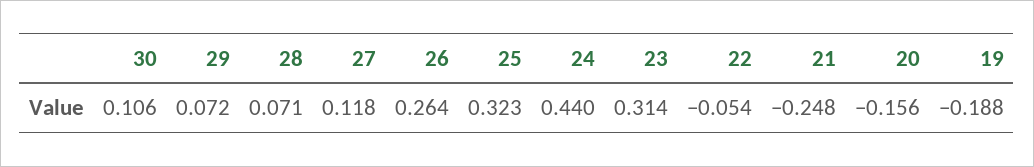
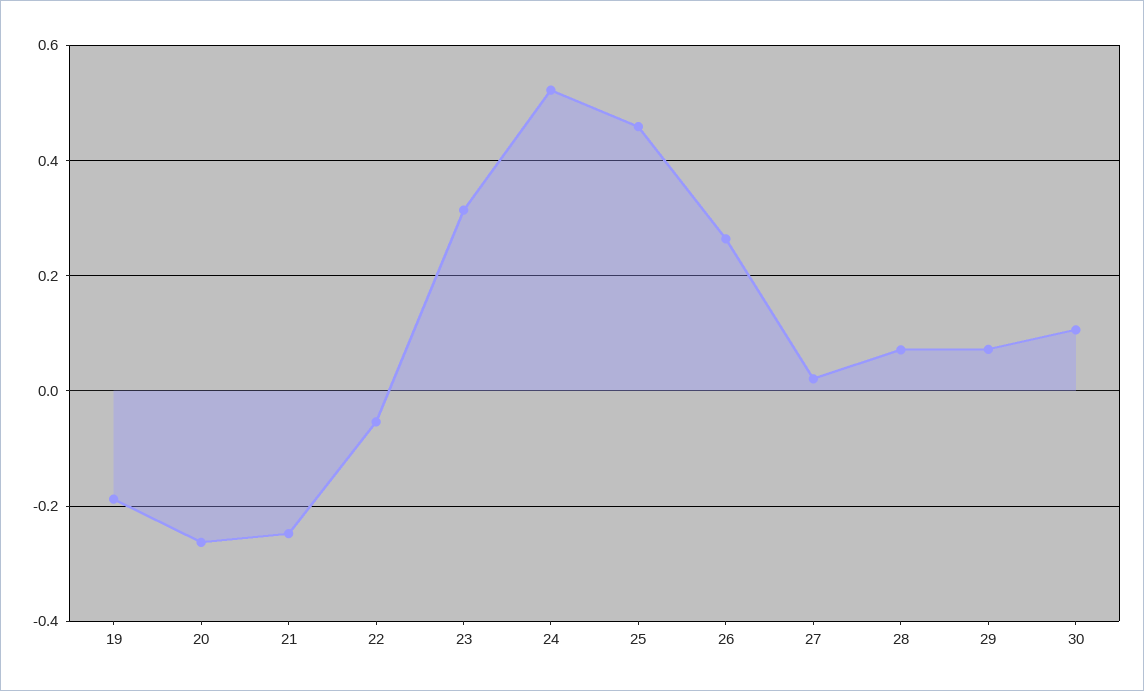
27: 0.118 -> 0.02
25: 0.323 -> 0.46
24: 0.44 -> 0.52
20: -0.156 -> -0.26

